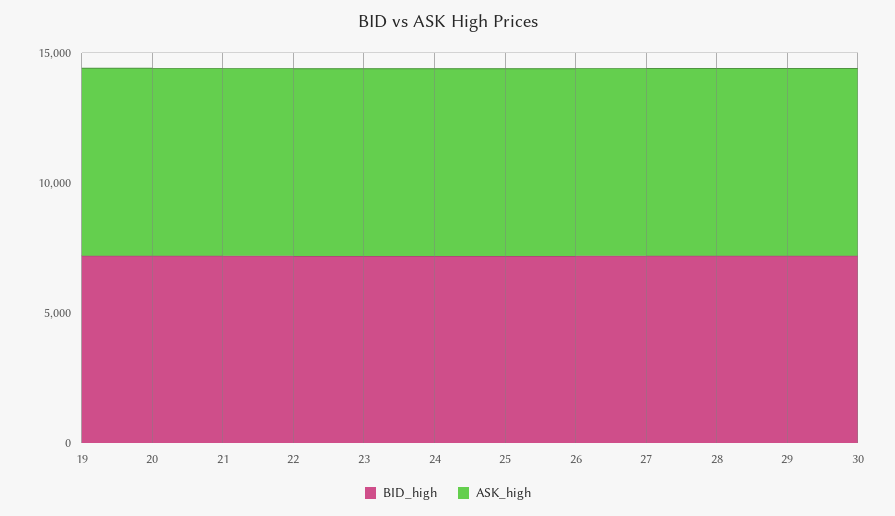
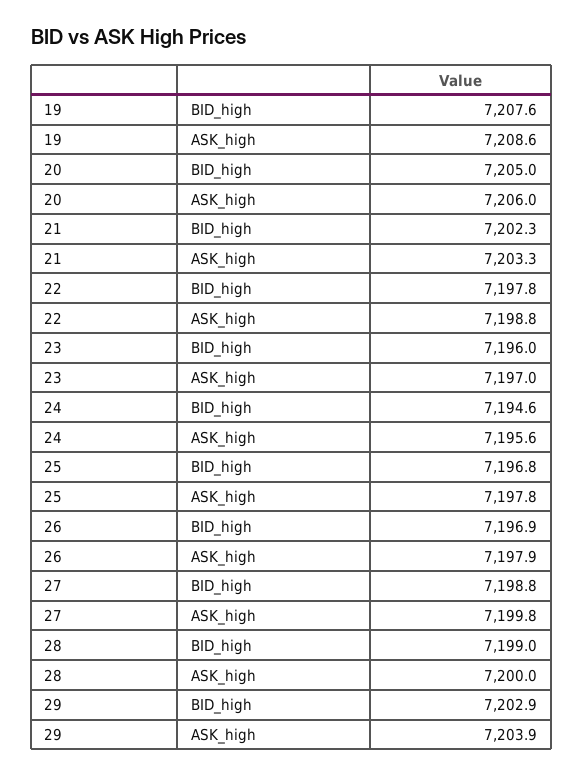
BID_high, 30: 7000 -> none
ASK_high, 30: 7000 -> none

